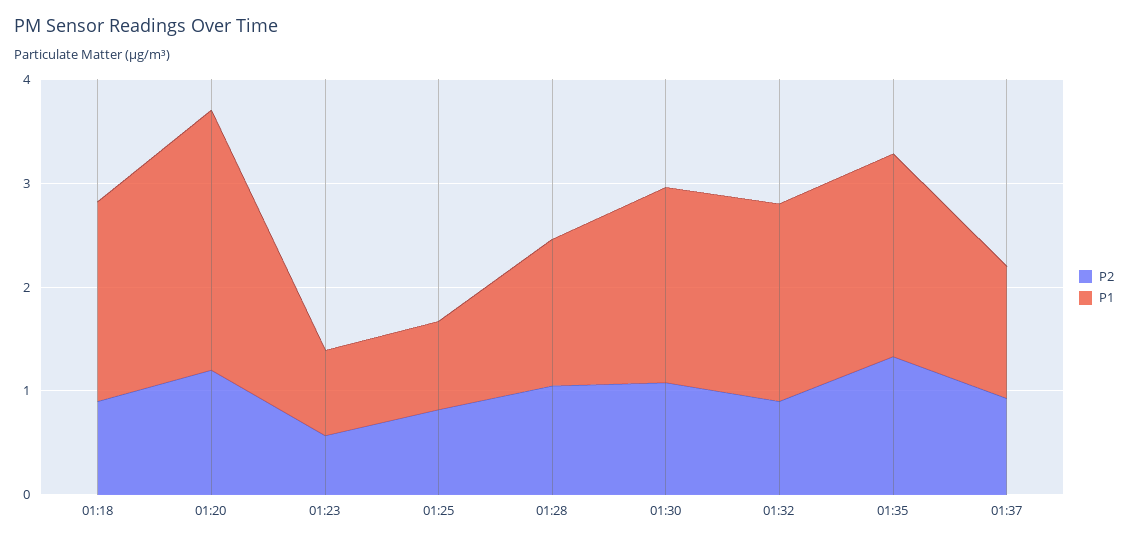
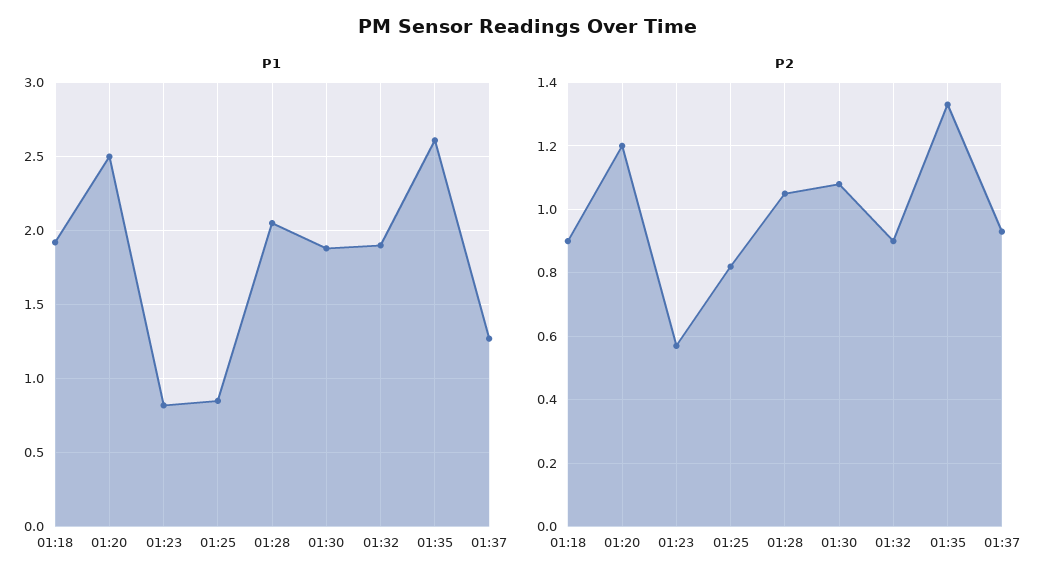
P1, 01:28: 1.4 -> 2.05
P1, 01:35: 2 -> 2.6

